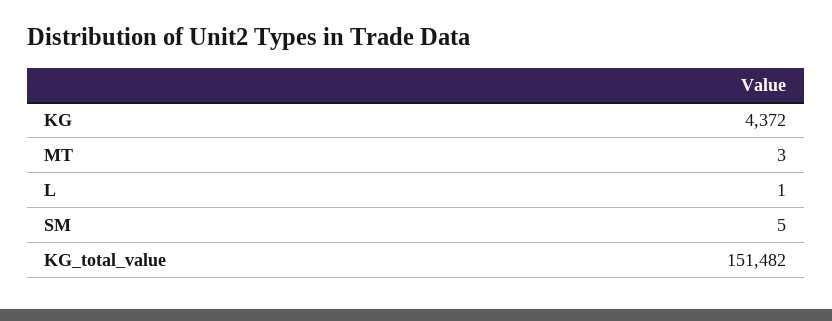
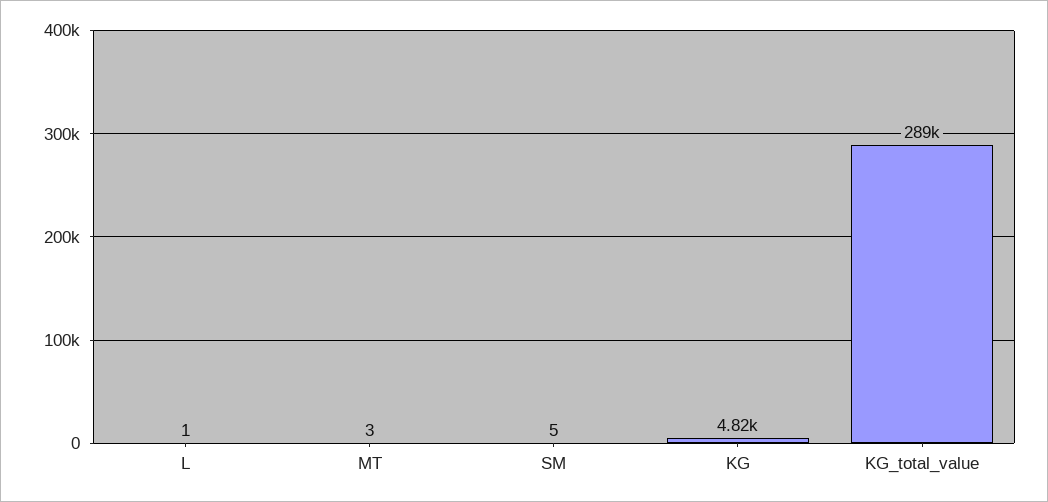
KG: 4372 -> 4820
KG_total_value: 151482 -> 289000

